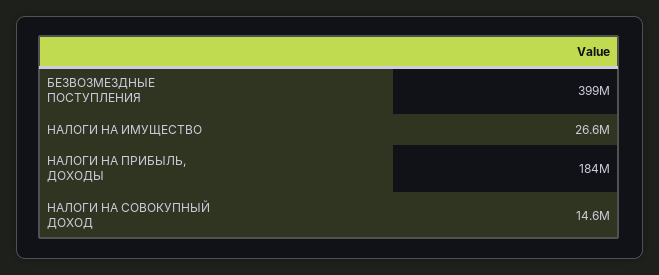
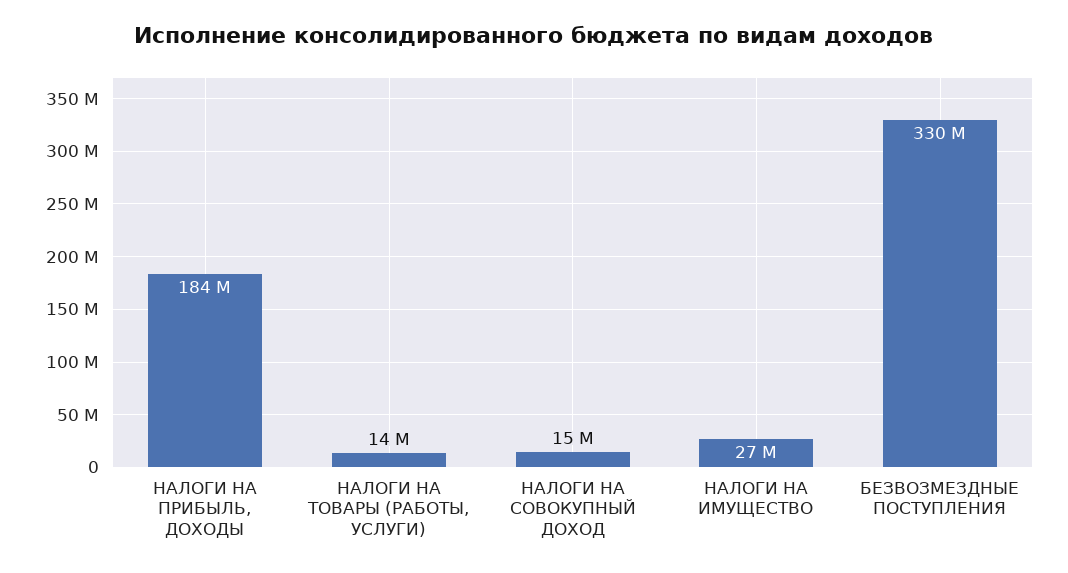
БЕЗВОЗМЕЗДНЫЕ ПОСТУПЛЕНИЯ: 399000000 -> 330000000
НАЛОГИ НА ТОВАРЫ (РАБОТЫ, УСЛУГИ): none -> 14000000

